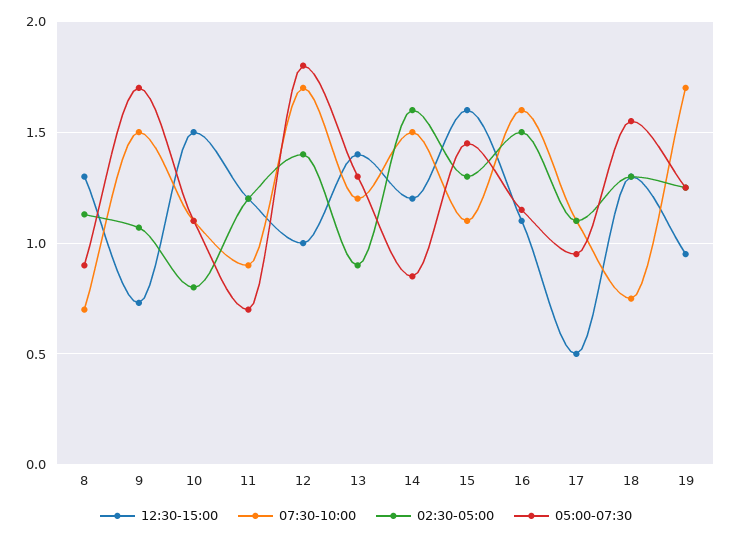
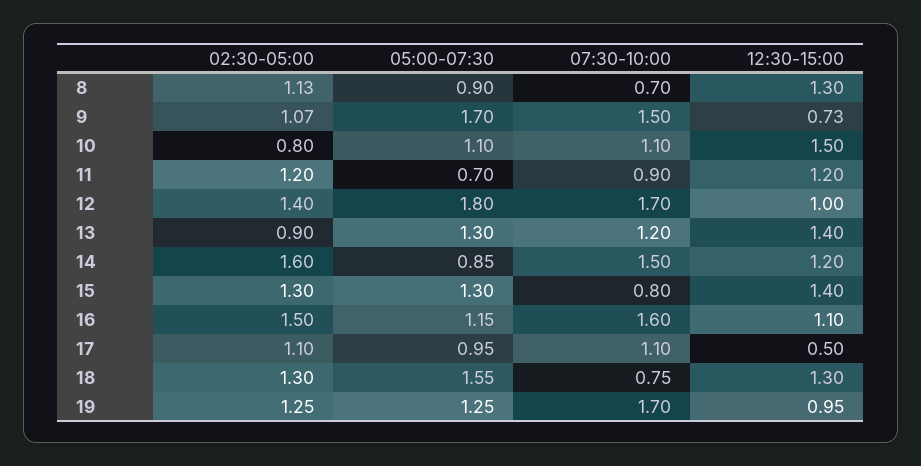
12:30-15:00, 15: 1.6 -> 1.4
07:30-10:00, 15: 1.1 -> 0.8
05:00-07:30, 15: 1.45 -> 1.3

